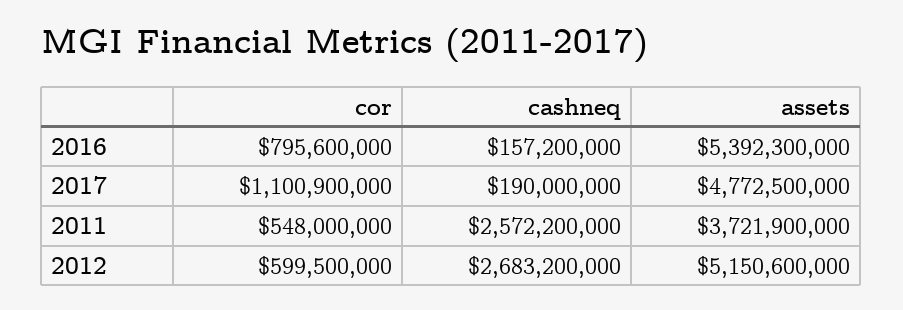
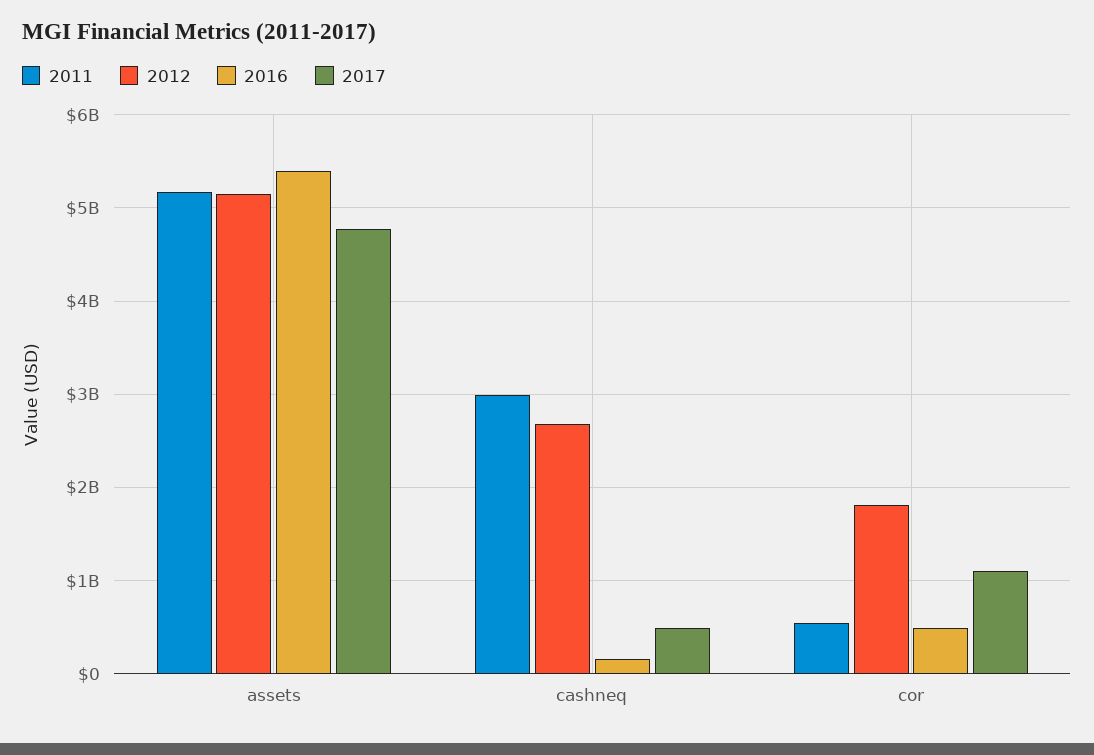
2016, cor: 795600000 -> 500000000
2017, cashneq: 190000000 -> 500000000
2011, cashneq: 2572200000 -> 3000000000
2011, assets: 3721900000 -> 5200000000
2012, cor: 599500000 -> 1800000000

